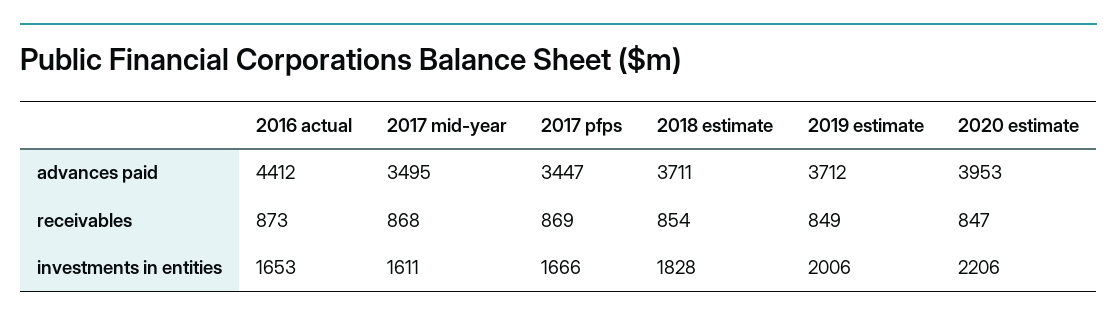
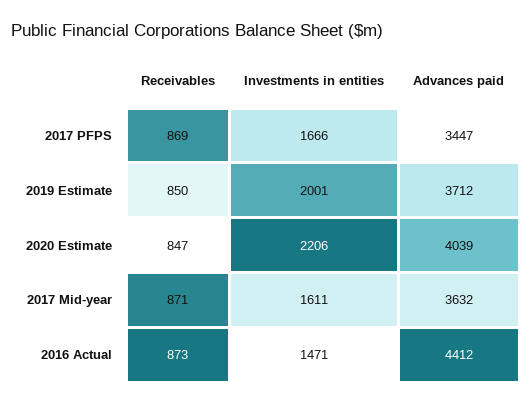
2017 mid-year, advances paid: 3495 -> 3632
2018 estimate, advances paid: 3711 -> none
2020 estimate, advances paid: 3953 -> 4039
2017 mid-year, receivables: 868 -> 871
2018 estimate, receivables: 854 -> none
2019 estimate, receivables: 849 -> 850
2016 actual, investments in entities: 1653 -> 1471
2018 estimate, investments in entities: 1828 -> none
2019 estimate, investments in entities: 2006 -> 2001

